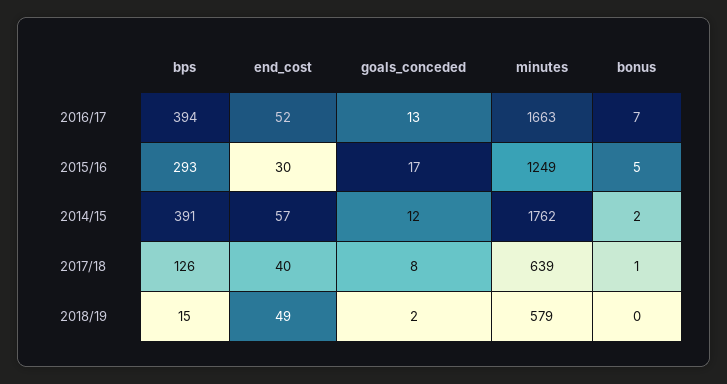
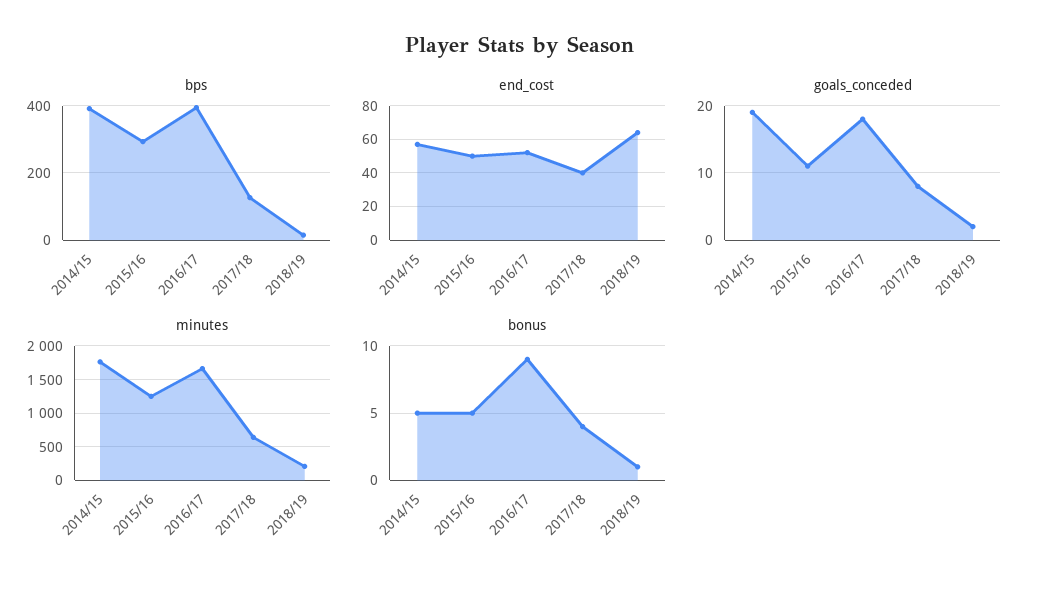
goals_conceded, 2016/17: 13 -> 18
bonus, 2016/17: 7 -> 9
end_cost, 2015/16: 30 -> 50
goals_conceded, 2015/16: 17 -> 11
goals_conceded, 2014/15: 12 -> 19
bonus, 2014/15: 2 -> 5
bonus, 2017/18: 1 -> 4
end_cost, 2018/19: 49 -> 65
minutes, 2018/19: 579 -> 200
bonus, 2018/19: 0 -> 1

